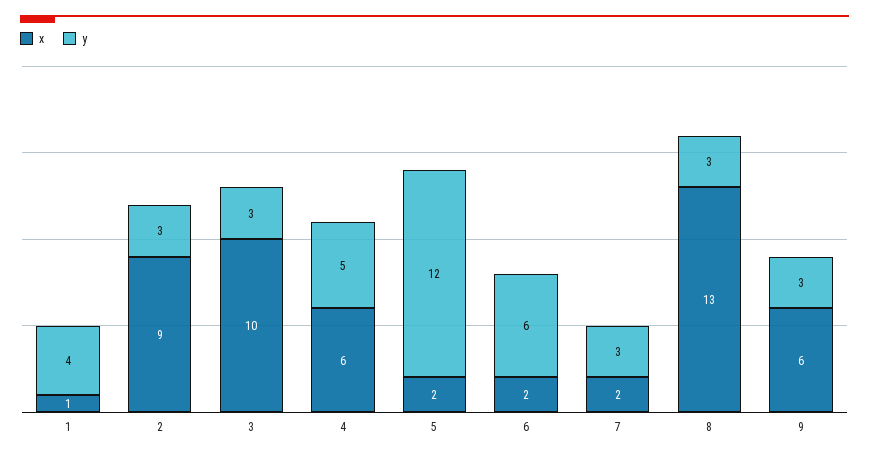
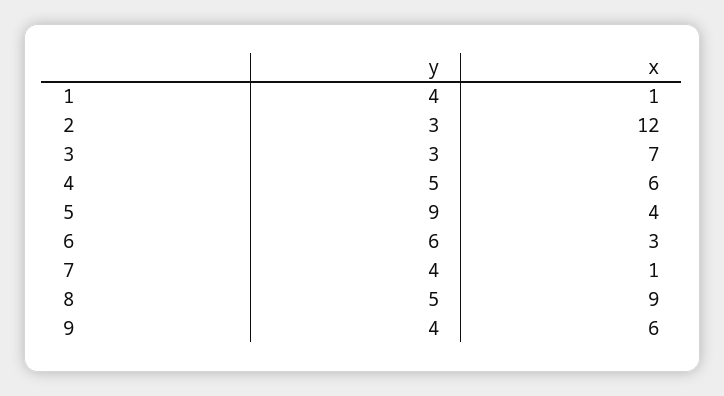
x, 2: 9 -> 12
x, 3: 10 -> 7
x, 5: 2 -> 4
y, 5: 12 -> 9
x, 6: 2 -> 3
x, 7: 2 -> 1
y, 7: 3 -> 4
x, 8: 13 -> 9
y, 8: 3 -> 5
y, 9: 3 -> 4

